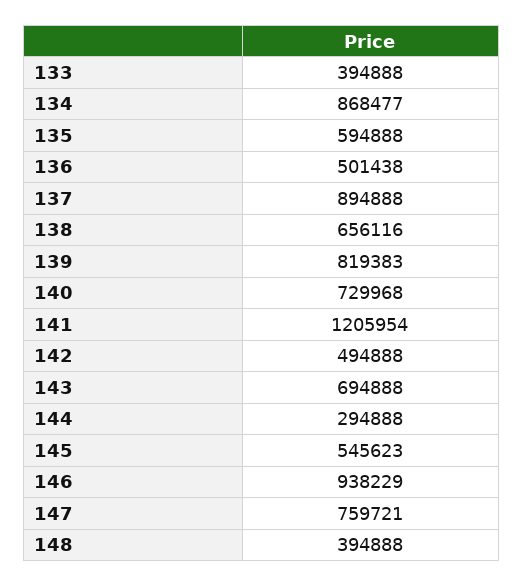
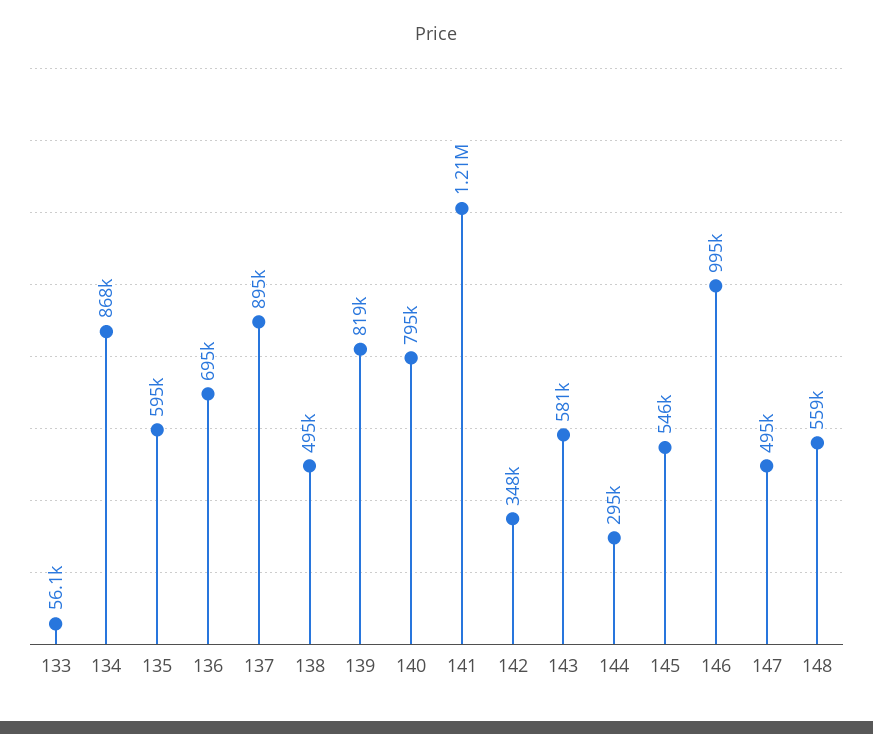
133: 394888 -> 56100
136: 501438 -> 695000
138: 656116 -> 495000
140: 729968 -> 795000
142: 494888 -> 348000
143: 694888 -> 581000
146: 938229 -> 995000
147: 759721 -> 495000
148: 394888 -> 559000

